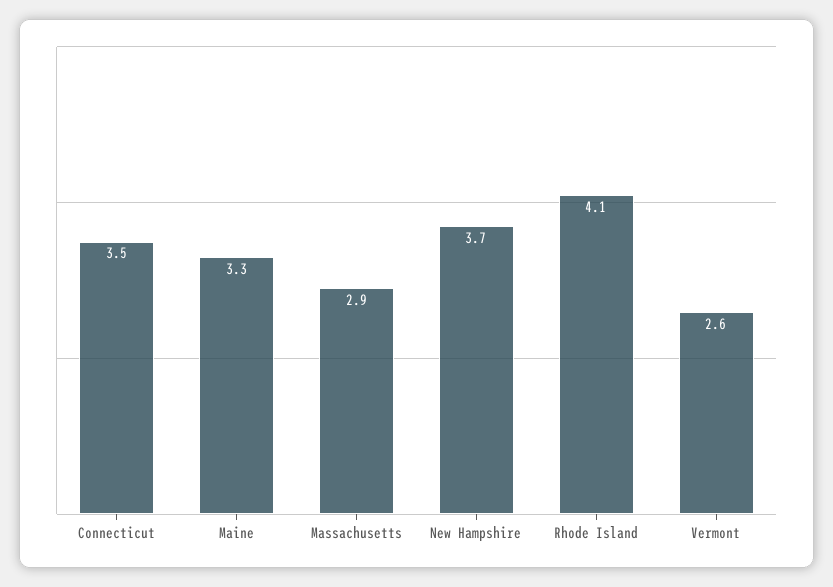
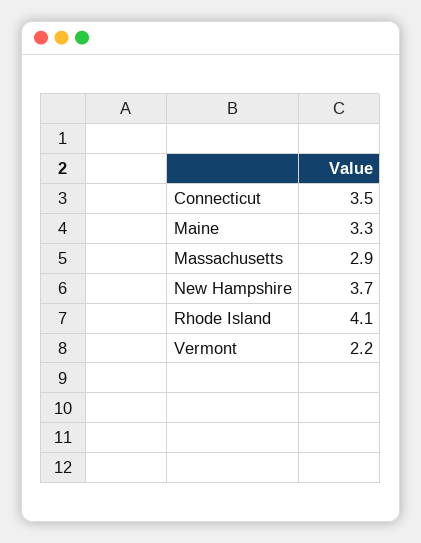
Vermont: 2.6 -> 2.2

